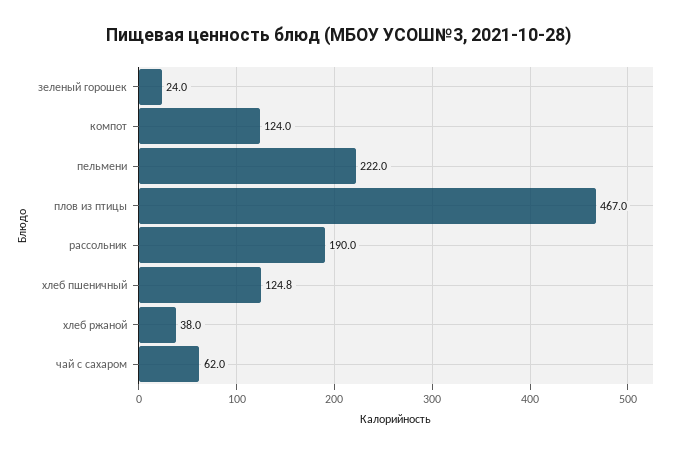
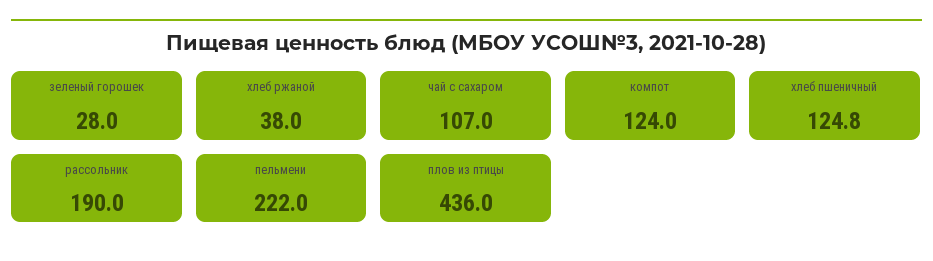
зеленый горошек: 24 -> 28
плов из птицы: 467 -> 436
чай с сахаром: 62 -> 107

